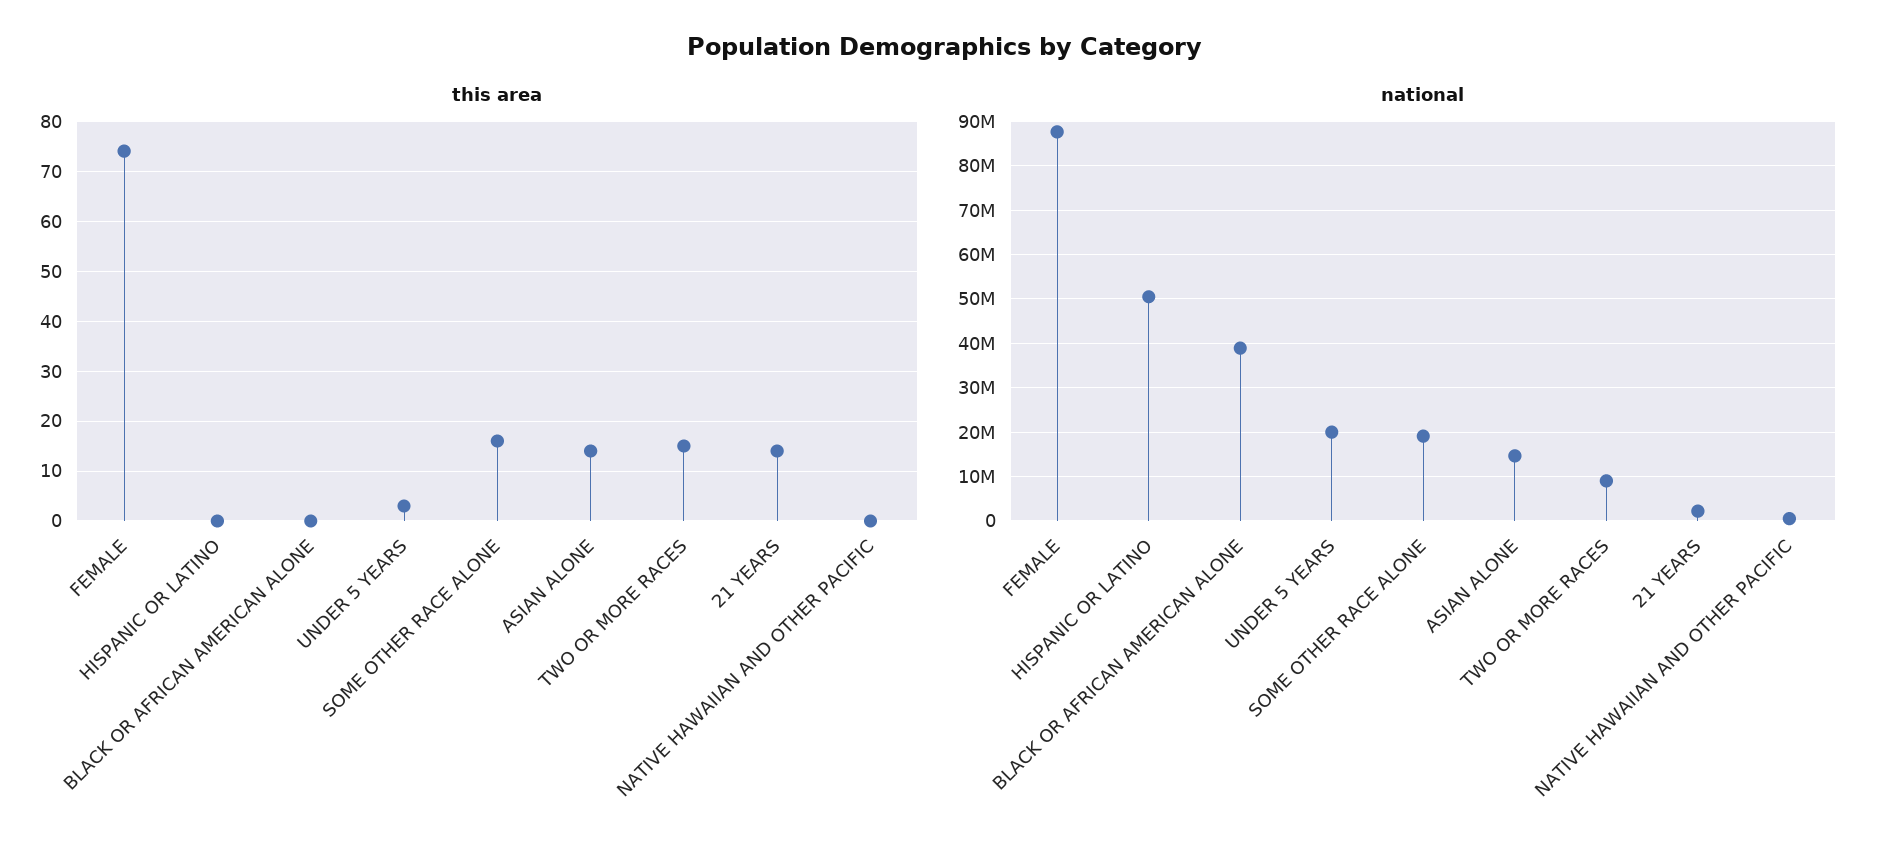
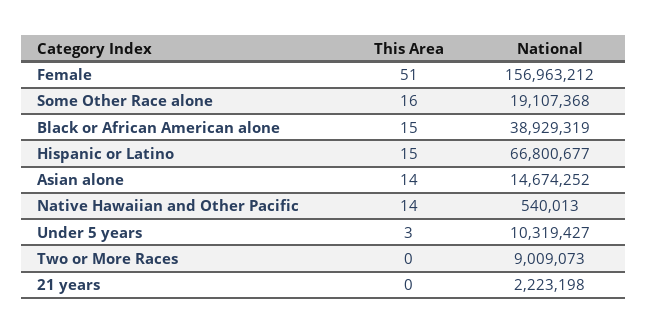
this area, FEMALE: 75 -> 51
this area, HISPANIC OR LATINO: 0 -> 15
this area, BLACK OR AFRICAN AMERICAN ALONE: 0 -> 15
this area, TWO OR MORE RACES: 15 -> 0
this area, 21 YEARS: 15 -> 0
this area, NATIVE HAWAIIAN AND OTHER PACIFIC: 0 -> 14
national, FEMALE: 88000000 -> 156963212
national, HISPANIC OR LATINO: 50000000 -> 66800677
national, UNDER 5 YEARS: 20000000 -> 10319427

